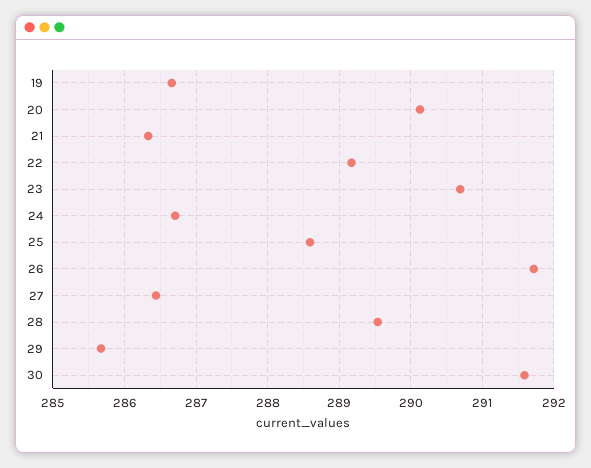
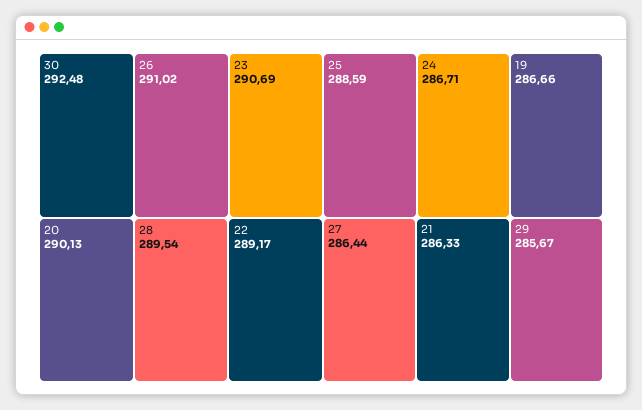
26: 291.7 -> 291.02
30: 291.6 -> 292.48

